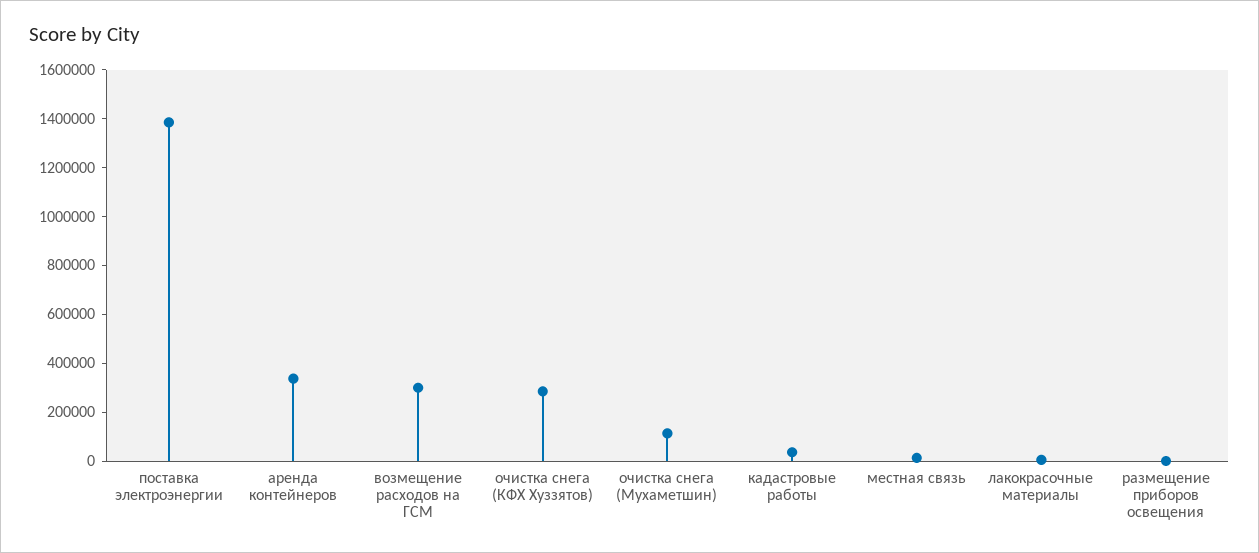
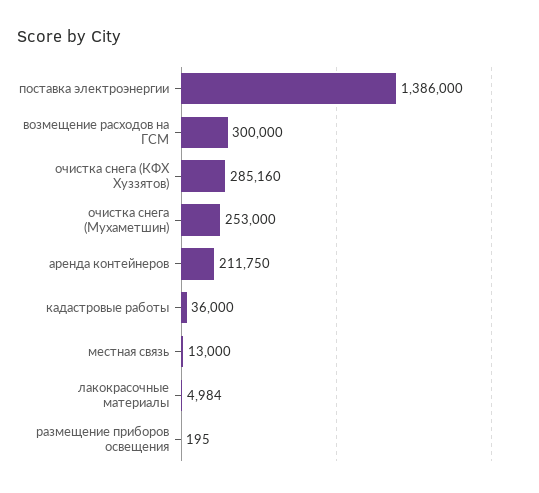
аренда контейнеров: 350000 -> 211750
очистка снега (Мухаметшин): 100000 -> 253000

